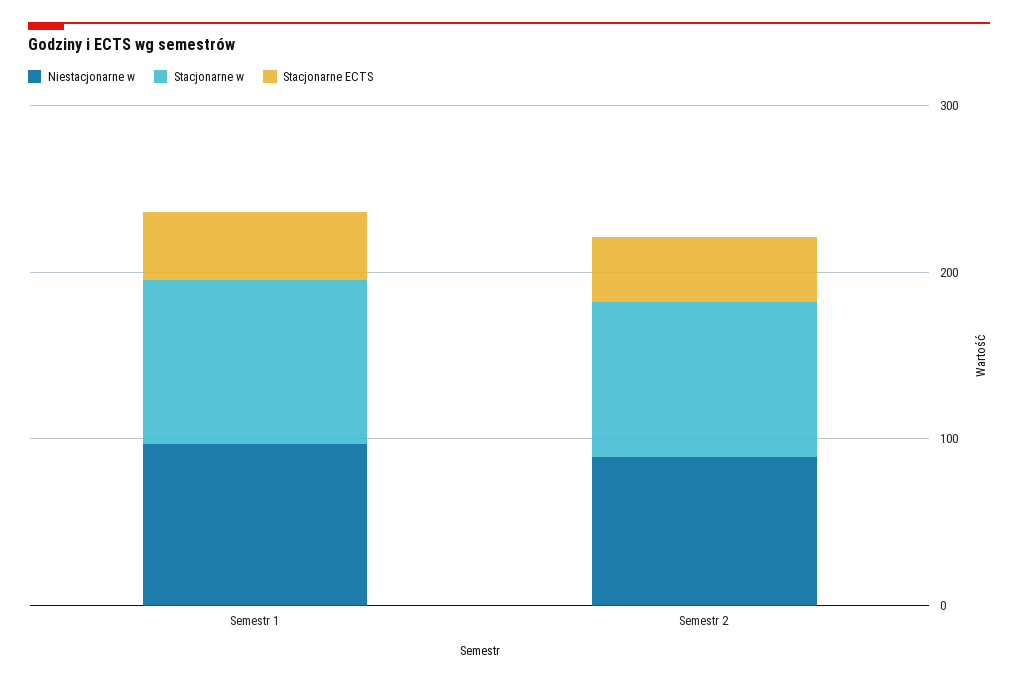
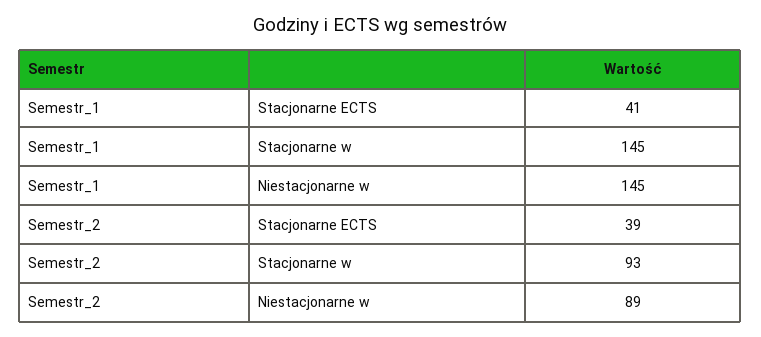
Niestacjonarne w, Semestr 1: 100 -> 145
Stacjonarne w, Semestr 1: 100 -> 145

